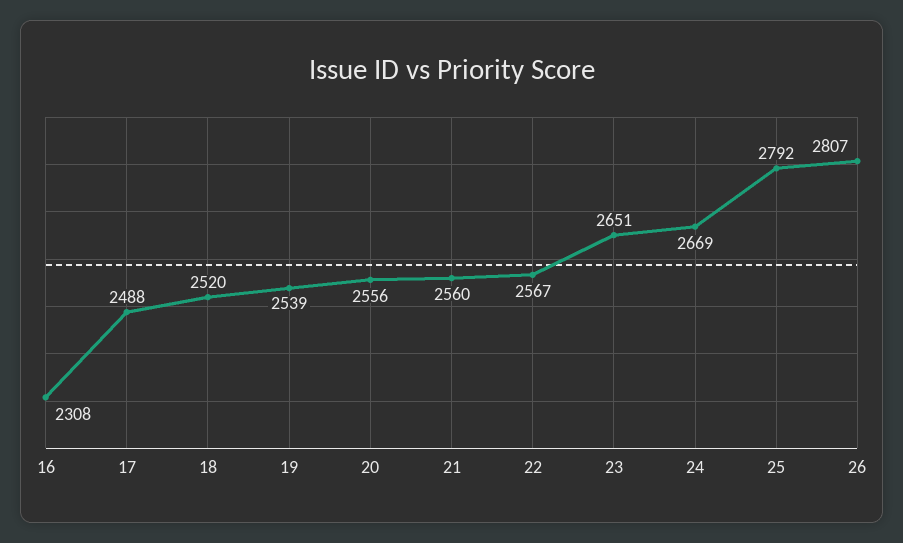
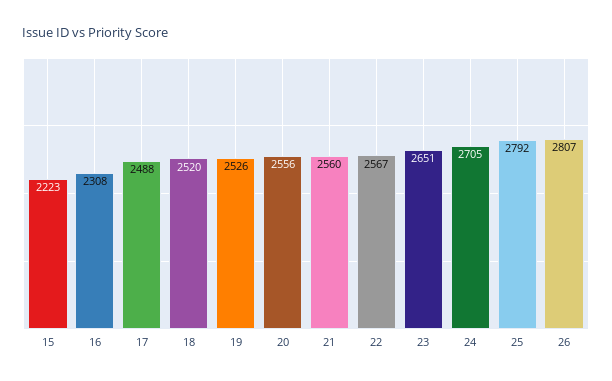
19: 2539 -> 2526
24: 2669 -> 2705
15: none -> 2223

